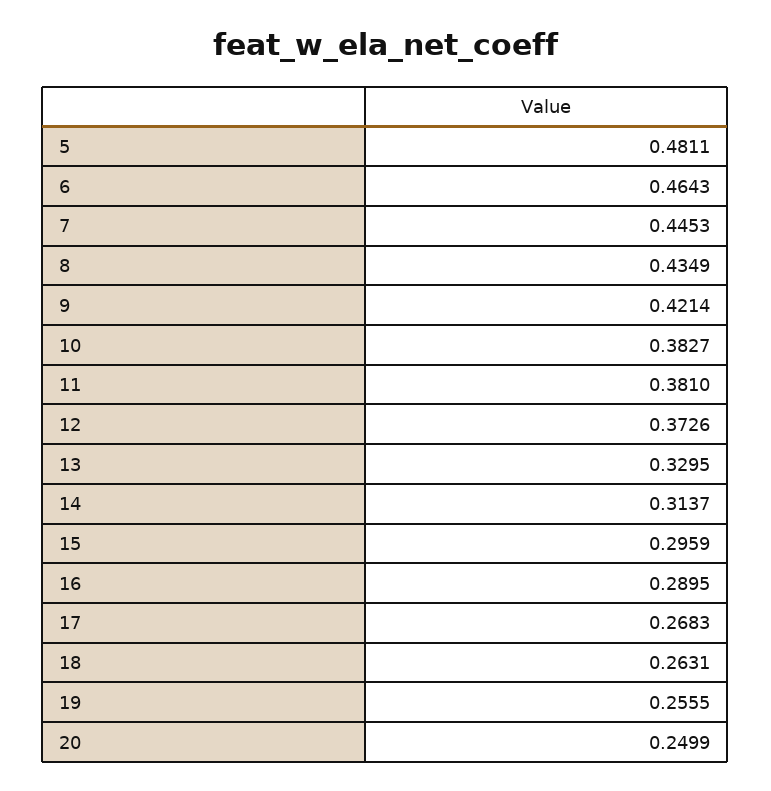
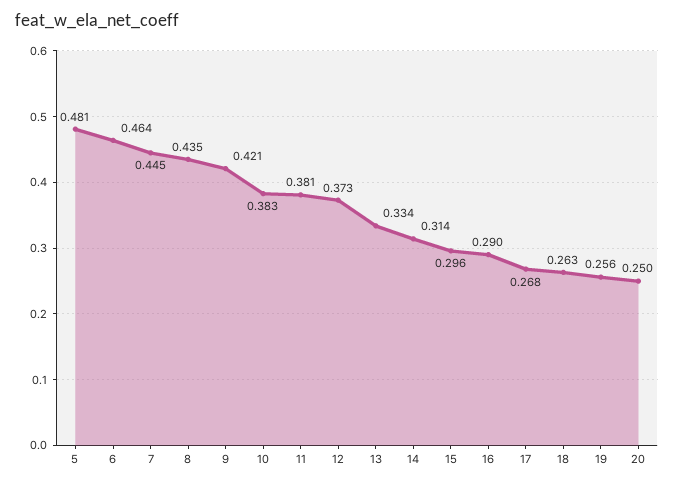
13: 0.3295 -> 0.334

